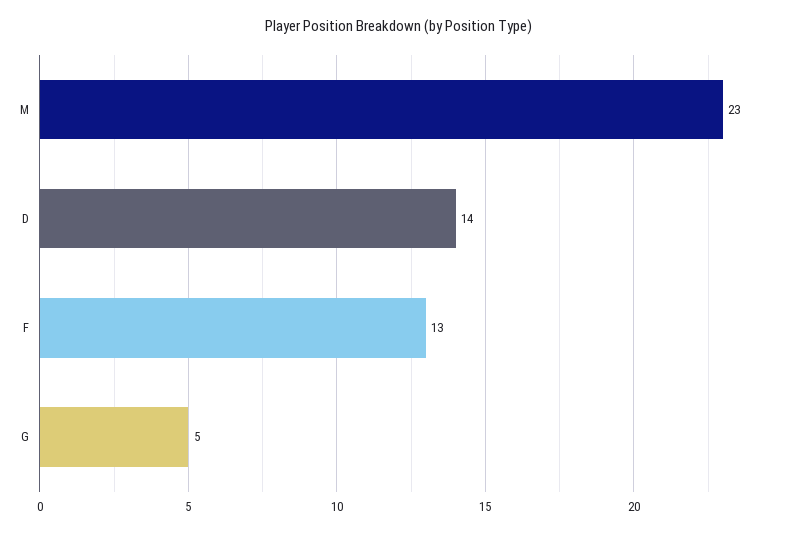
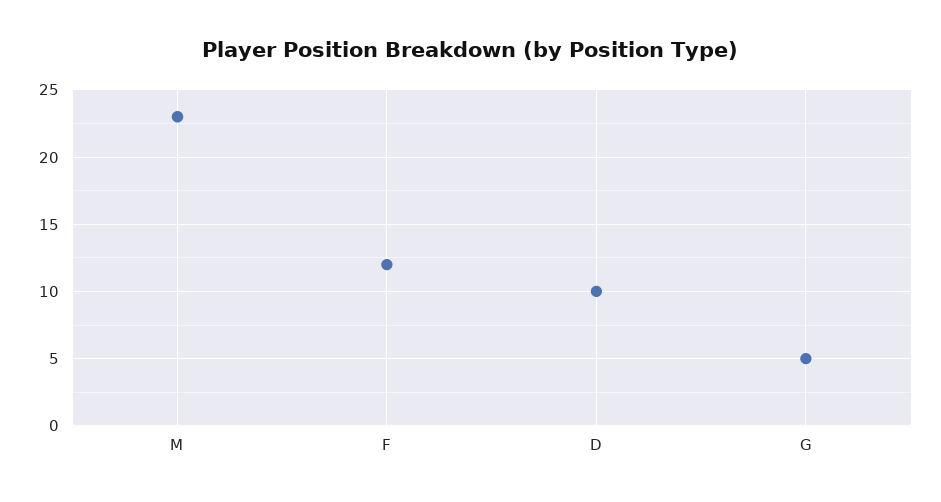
D: 14 -> 10
F: 13 -> 12

